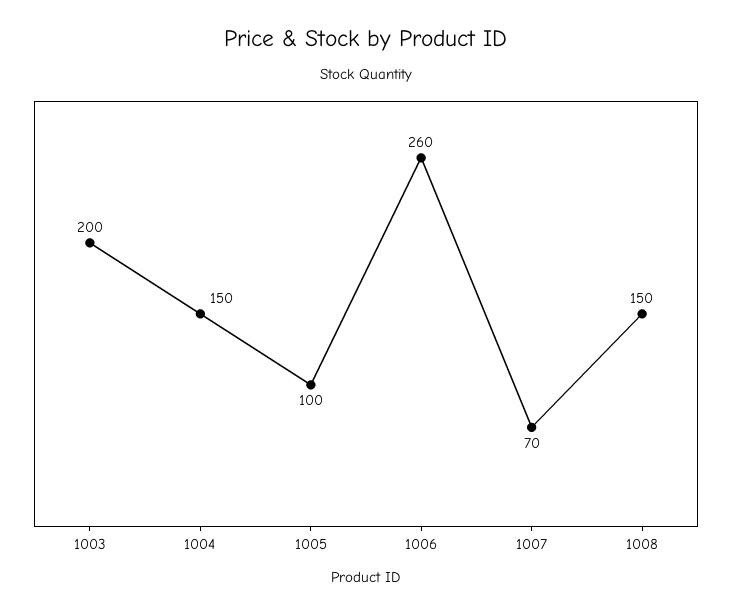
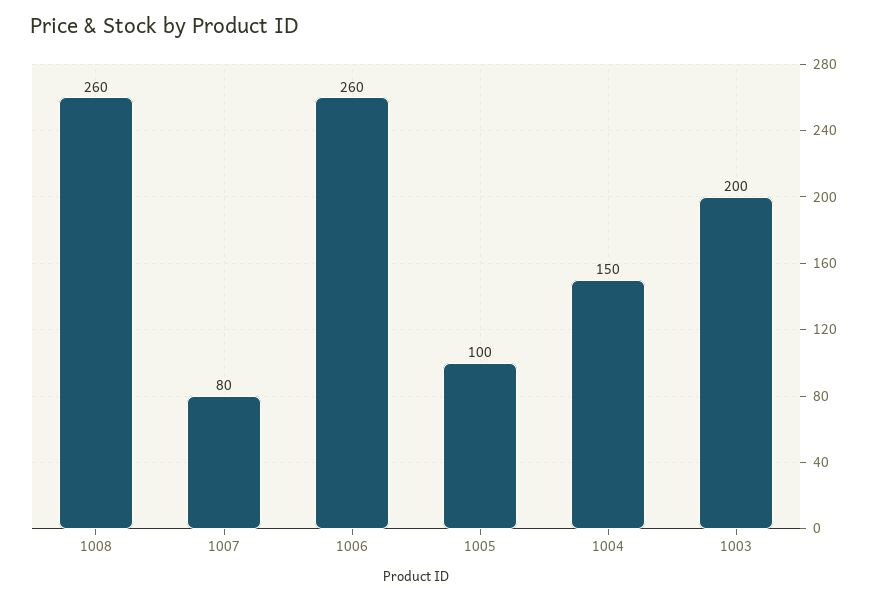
1007: 70 -> 80
1008: 150 -> 260

